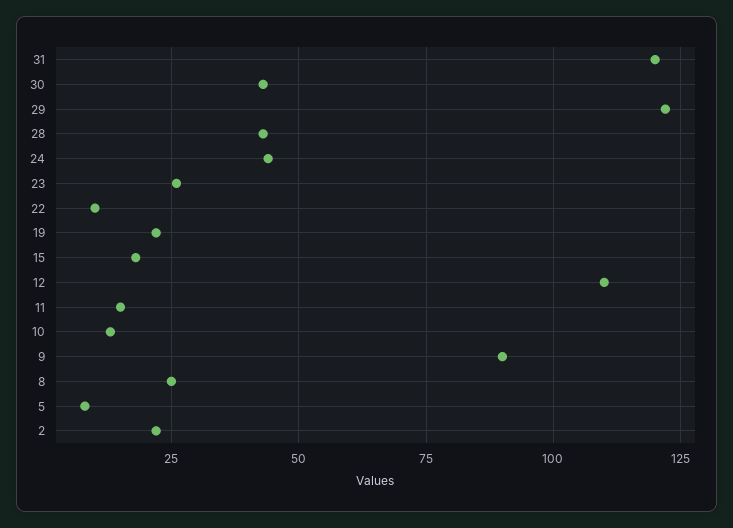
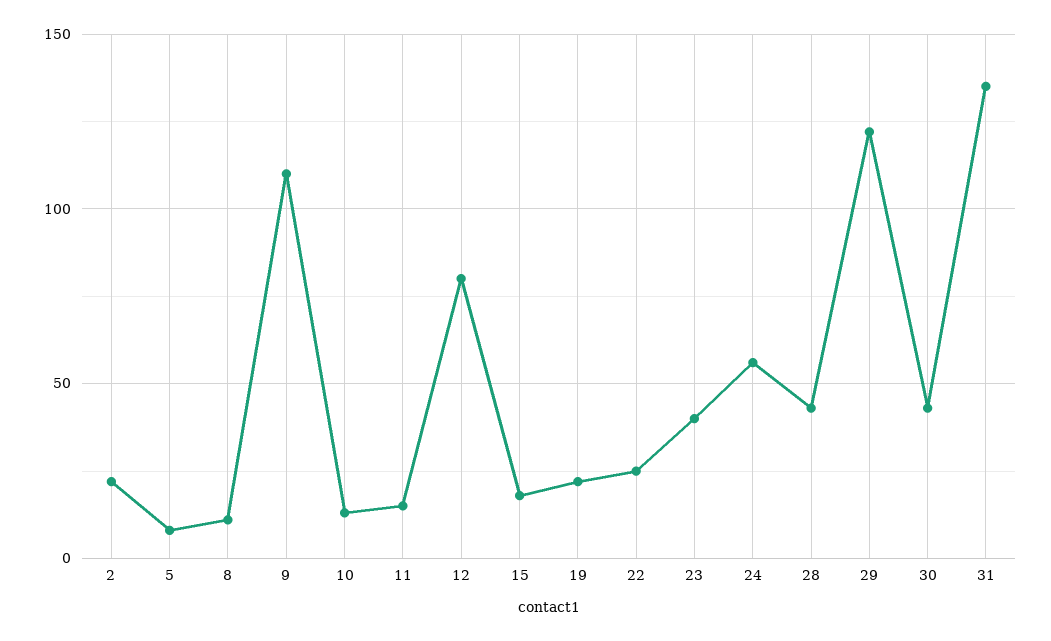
31: 120 -> 135
24: 45 -> 55
23: 25 -> 40
22: 10 -> 25
12: 110 -> 80
9: 90 -> 110
8: 25 -> 10

